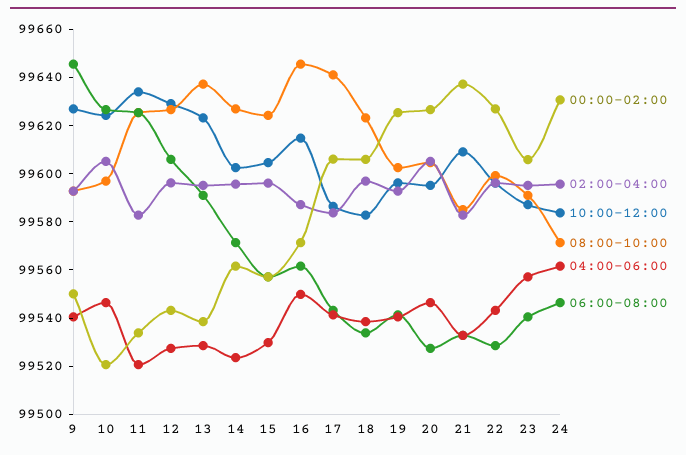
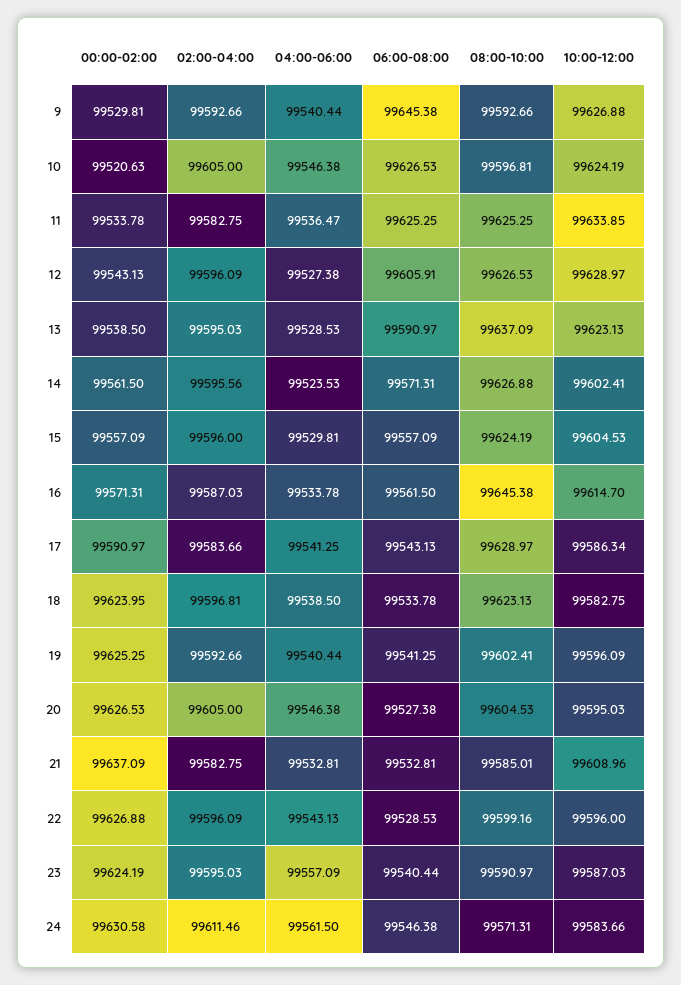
00:00-02:00, 9: 99550 -> 99529.81
04:00-06:00, 11: 99520 -> 99536.47
04:00-06:00, 16: 99550 -> 99533.78
00:00-02:00, 17: 99605 -> 99590.97
08:00-10:00, 17: 99640 -> 99628.97
00:00-02:00, 18: 99605 -> 99623.95
00:00-02:00, 23: 99605 -> 99624.19
02:00-04:00, 24: 99595 -> 99611.46

